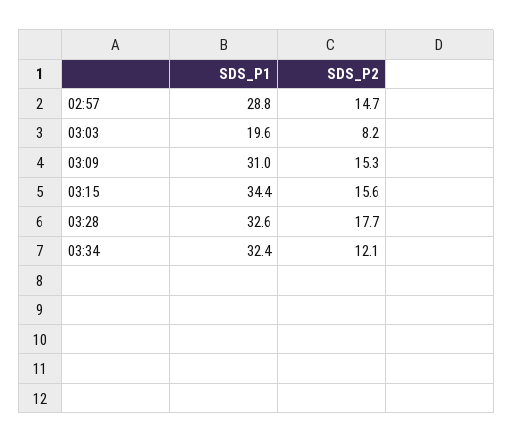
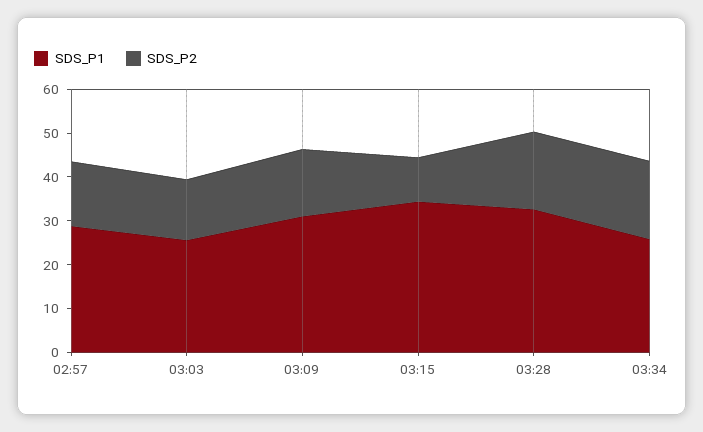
SDS_P1, 03:03: 19.6 -> 26
SDS_P2, 03:03: 8.2 -> 14
SDS_P2, 03:15: 15.6 -> 10
SDS_P1, 03:34: 32.4 -> 26
SDS_P2, 03:34: 12.1 -> 18

